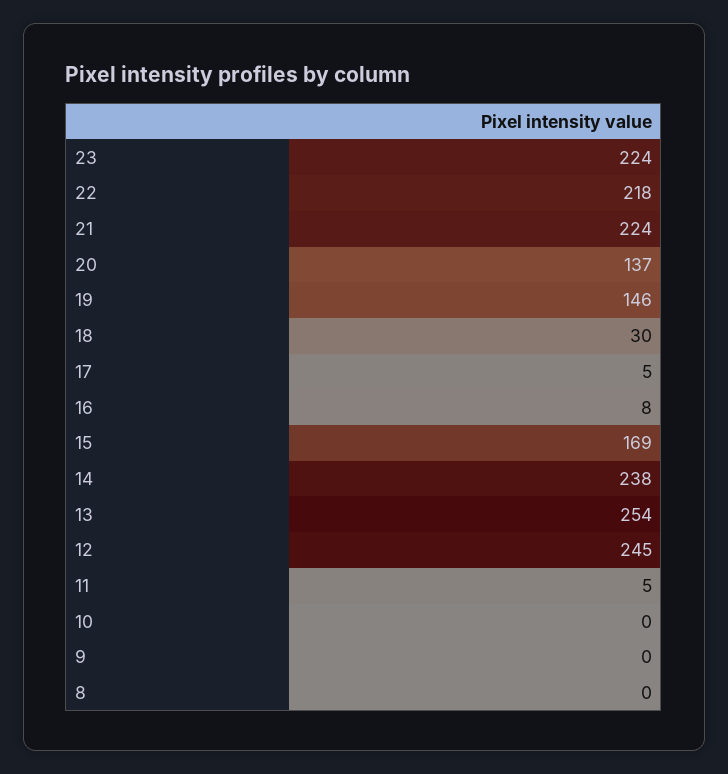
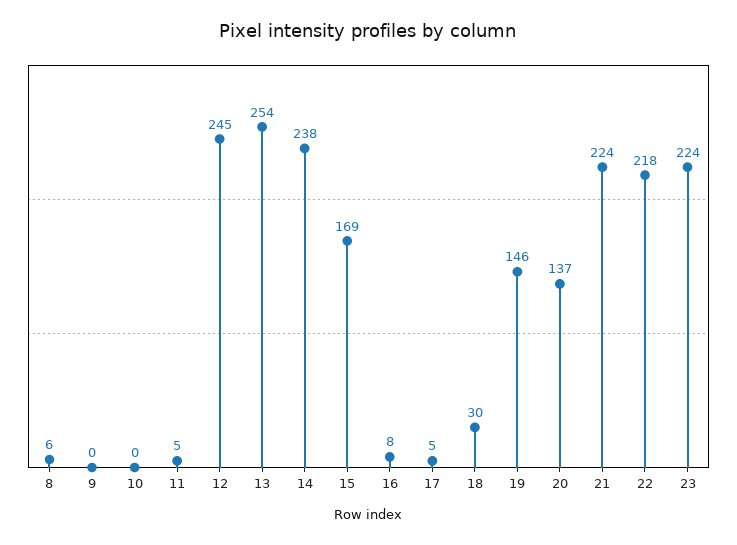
8: 0 -> 6

